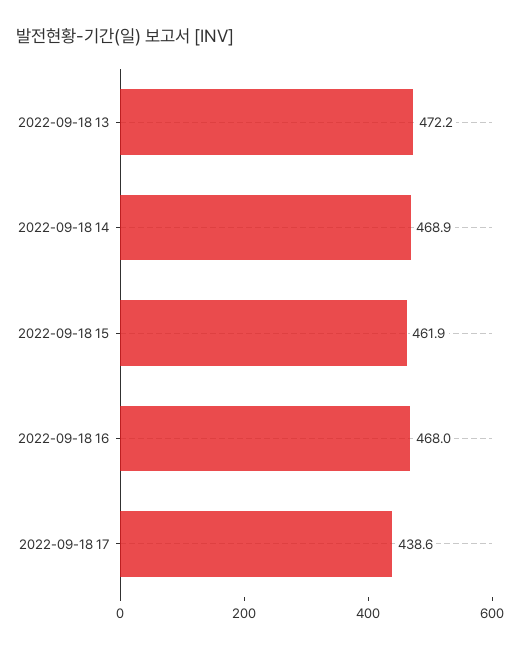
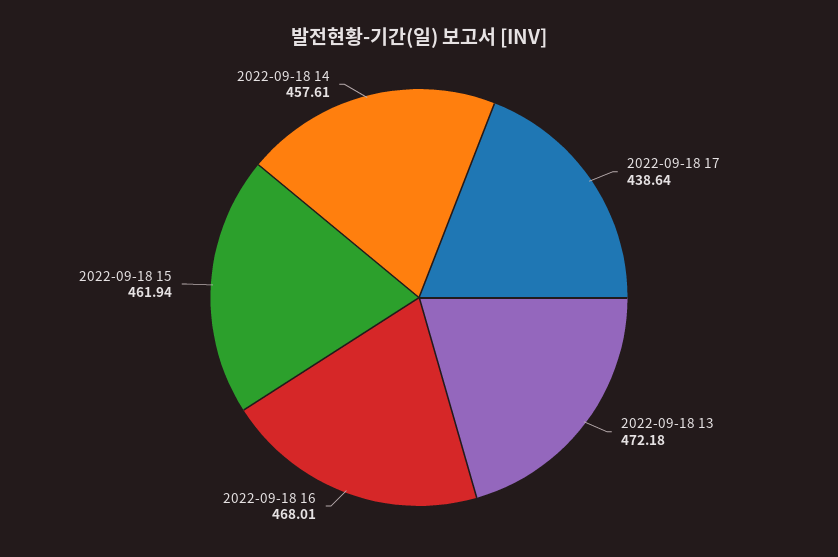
2022-09-18 14: 468.9 -> 457.61

